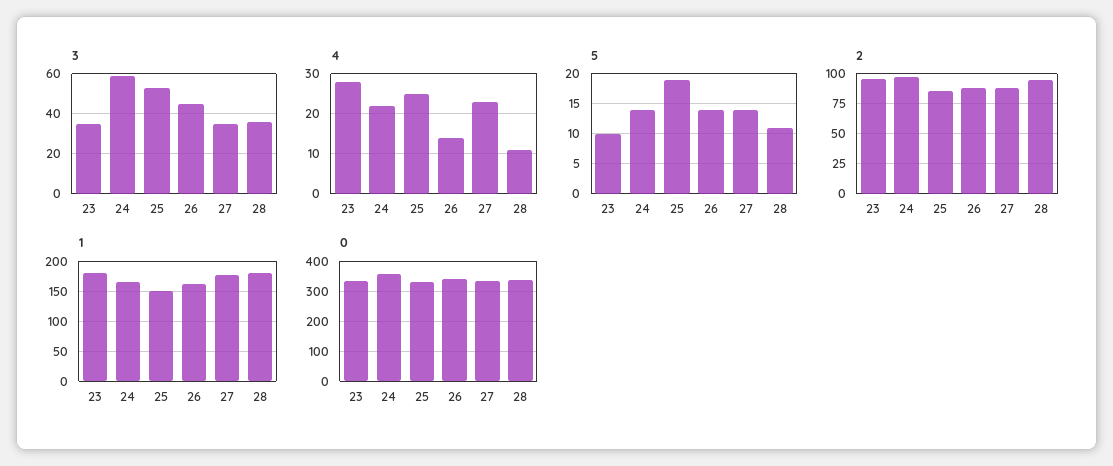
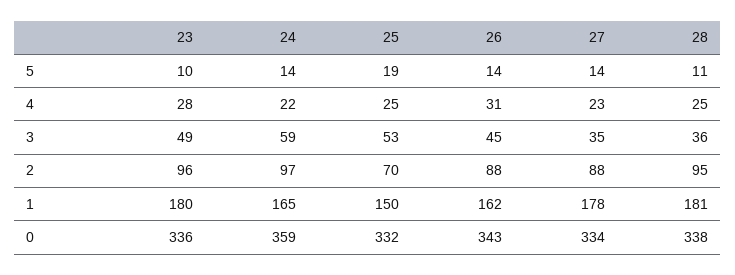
3, 23: 35 -> 49
4, 26: 15 -> 31
4, 28: 10 -> 25
2, 25: 85 -> 70

